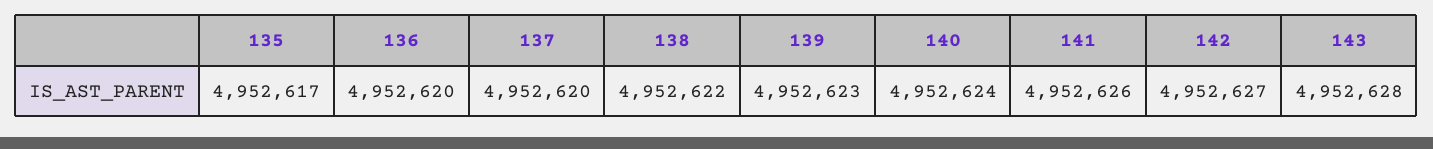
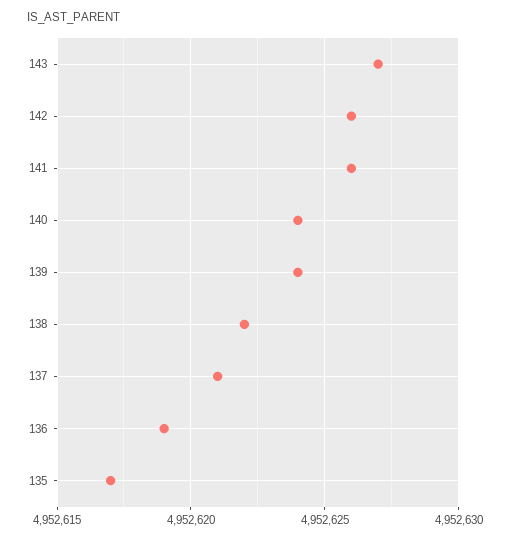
136: 4952620 -> 4952619
137: 4952620 -> 4952621
139: 4952623 -> 4952624
142: 4952627 -> 4952626
143: 4952628 -> 4952627

